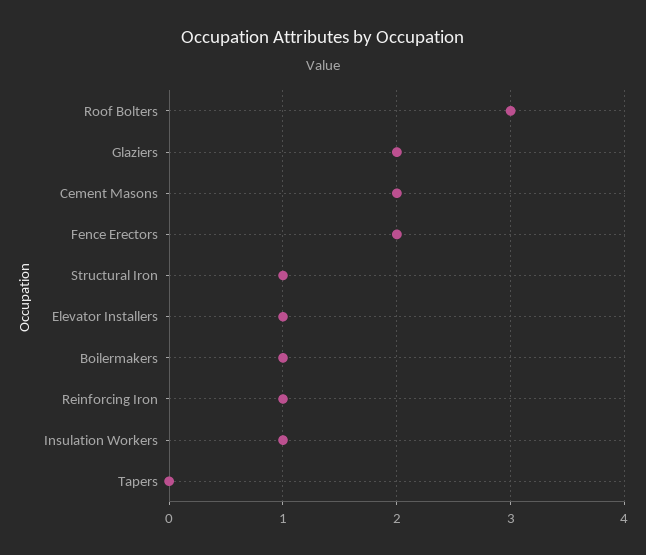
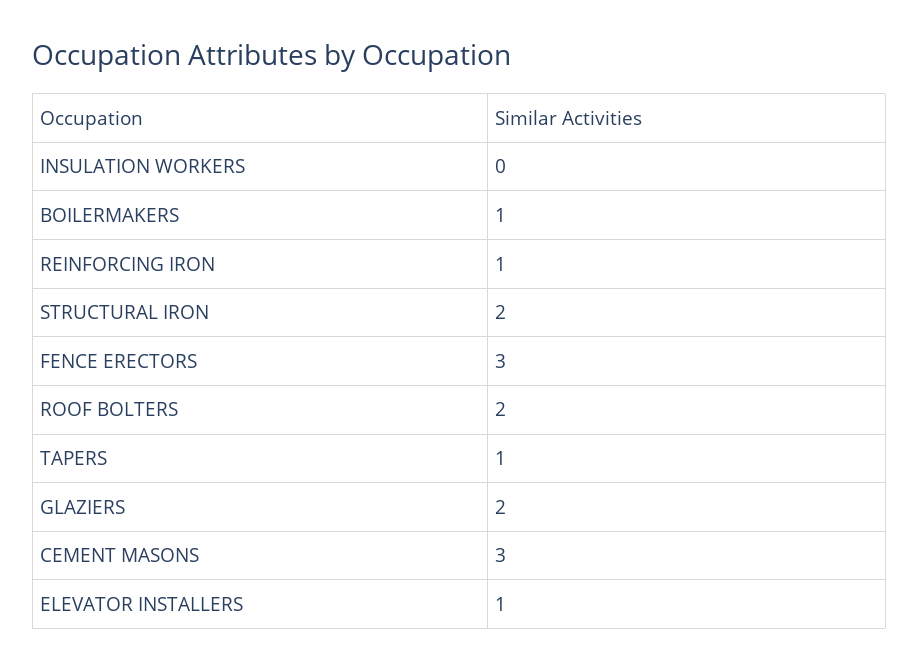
Roof Bolters: 3 -> 2
Cement Masons: 2 -> 3
Fence Erectors: 2 -> 3
Structural Iron: 1 -> 2
Insulation Workers: 1 -> 0
Tapers: 0 -> 1

